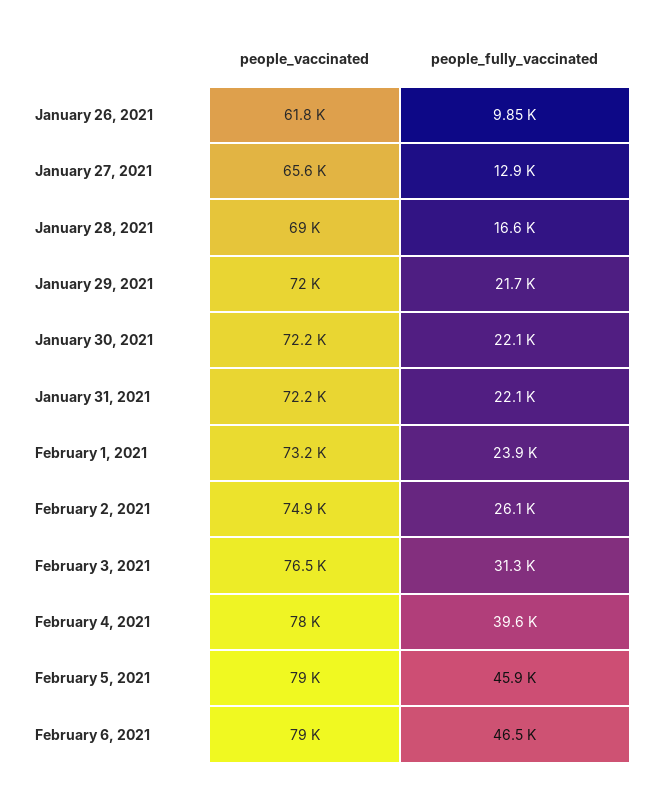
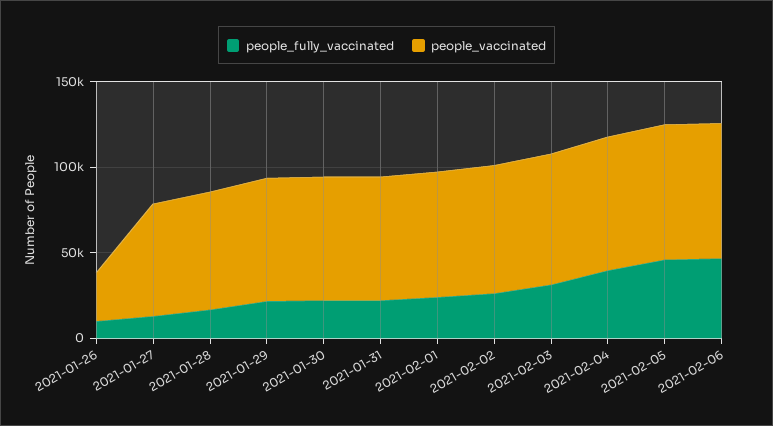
people_vaccinated, January 26, 2021: 61800 -> 30000

